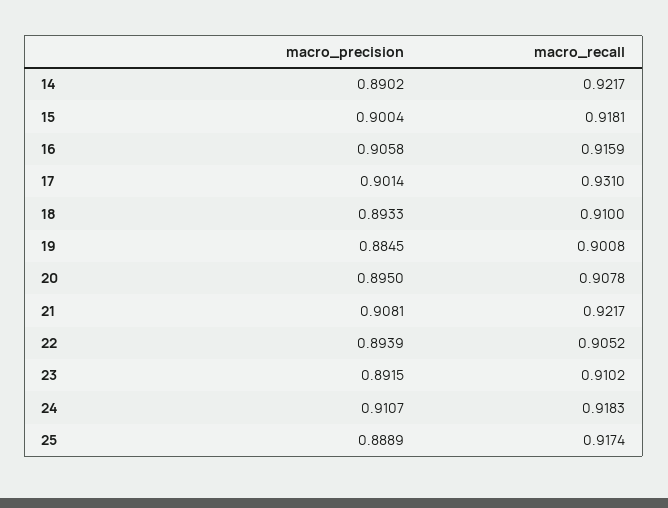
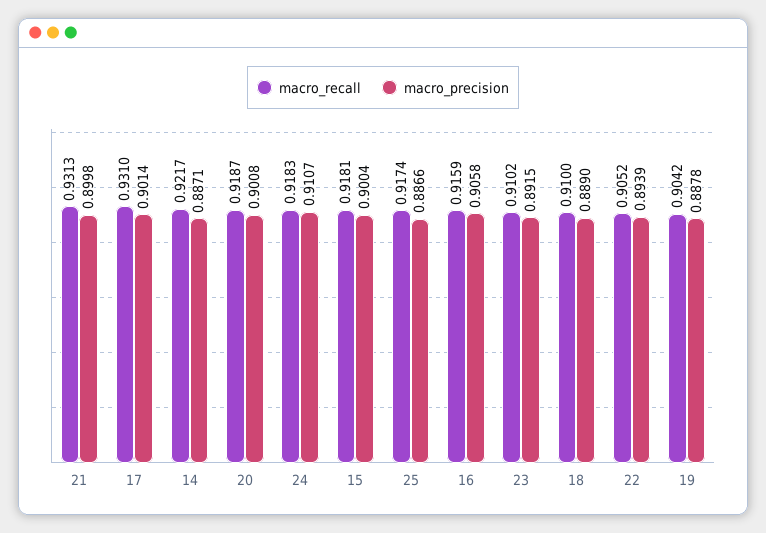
macro_precision, 14: 0.8902 -> 0.8871
macro_precision, 18: 0.8933 -> 0.889
macro_precision, 19: 0.8845 -> 0.8878
macro_recall, 19: 0.9008 -> 0.9042
macro_precision, 20: 0.895 -> 0.9008
macro_recall, 20: 0.9078 -> 0.9187
macro_precision, 21: 0.9081 -> 0.8998
macro_recall, 21: 0.9217 -> 0.9313
macro_precision, 25: 0.8889 -> 0.8866

